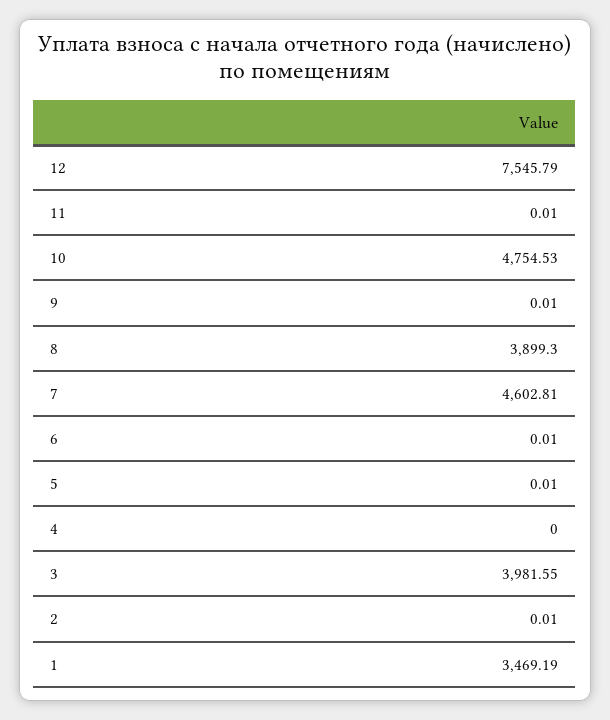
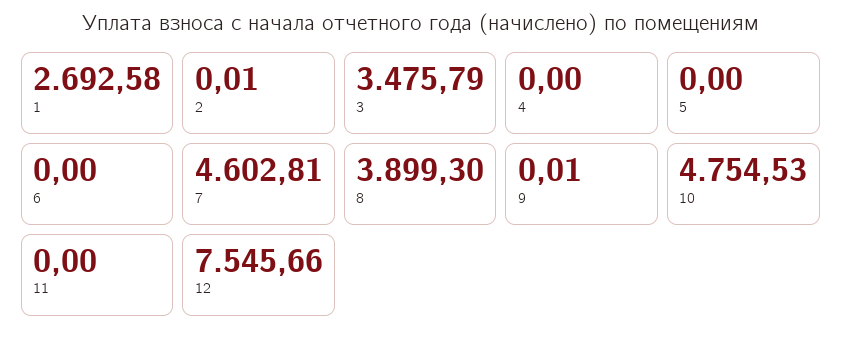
12: 7545.79 -> 7545.66
11: 0.01 -> 0
6: 0.01 -> 0
5: 0.01 -> 0
3: 3981.55 -> 3475.79
1: 3469.19 -> 2692.58

